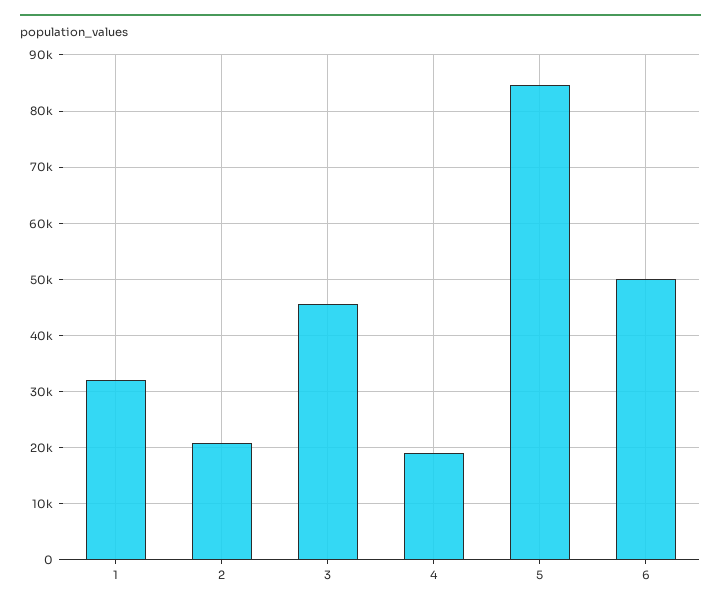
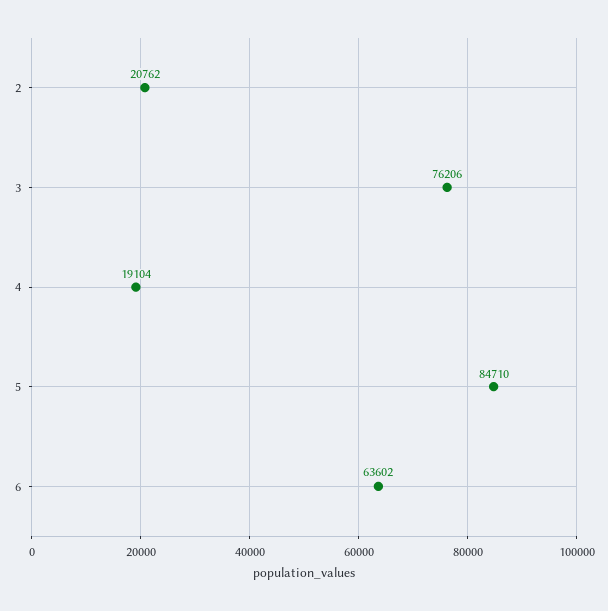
1: 32000 -> none
3: 46000 -> 76206
6: 50000 -> 63602

